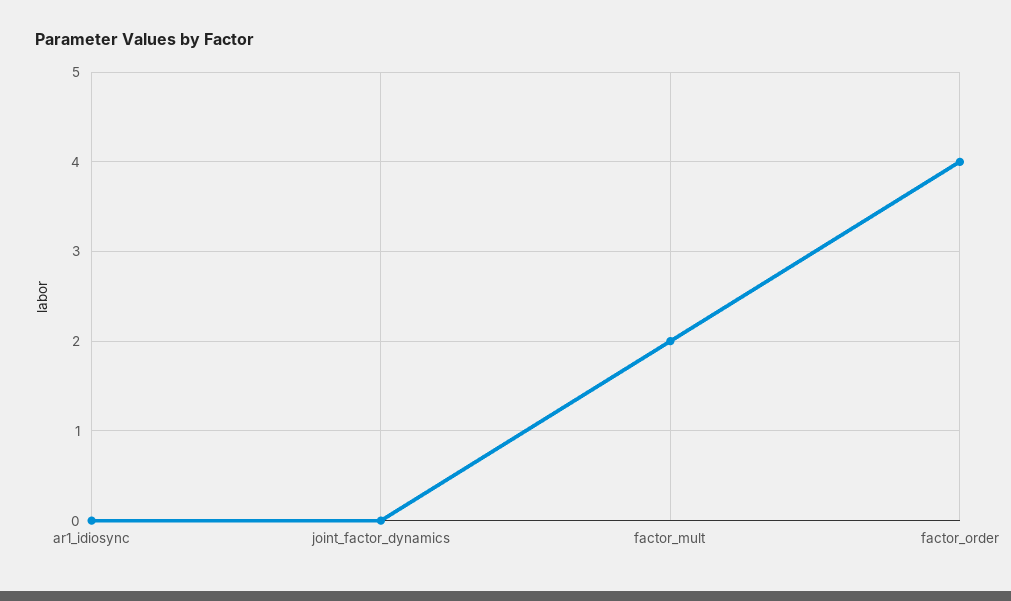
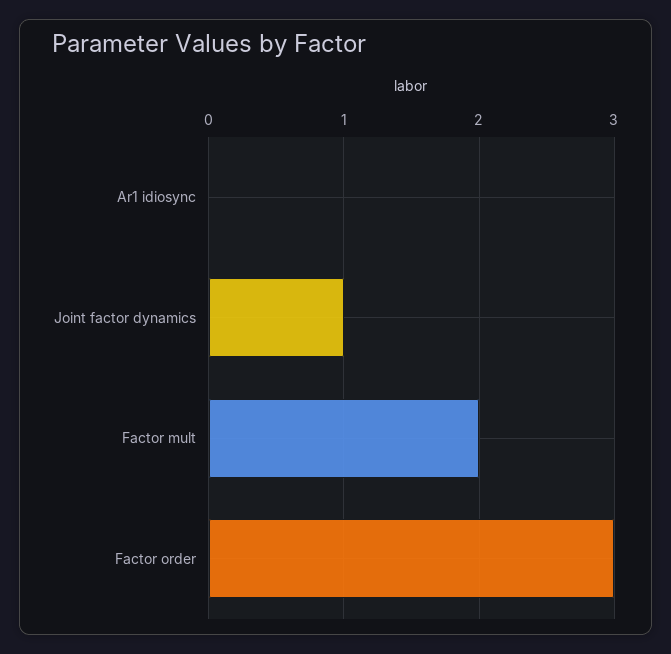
joint_factor_dynamics: 0 -> 1
factor_order: 4 -> 3

